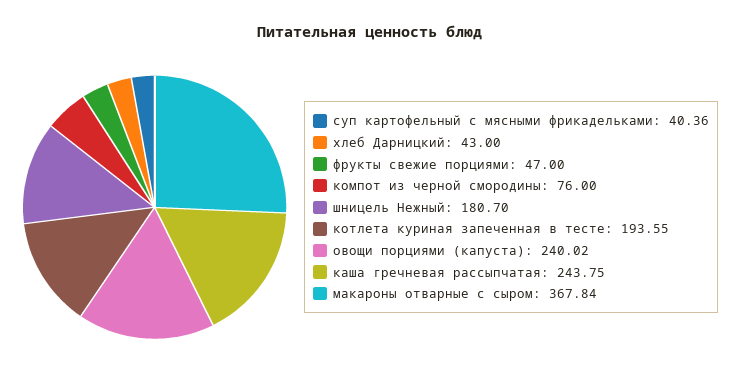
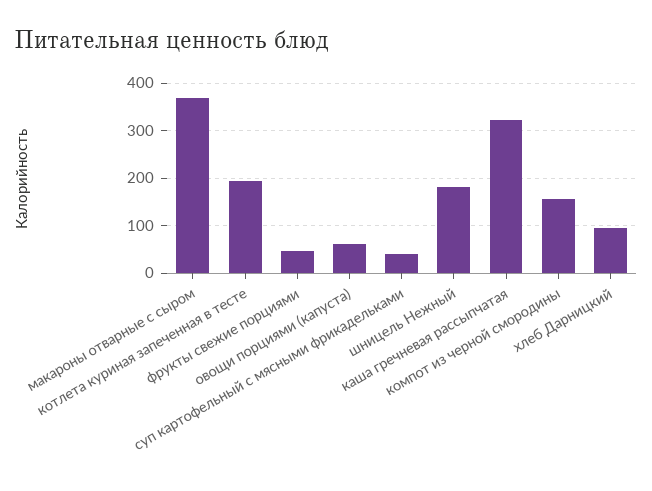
хлеб Дарницкий: 43 -> 100
компот из черной смородины: 76 -> 160
овощи порциями (капуста): 240.02 -> 60
каша гречневая рассыпчатая: 243.75 -> 320

